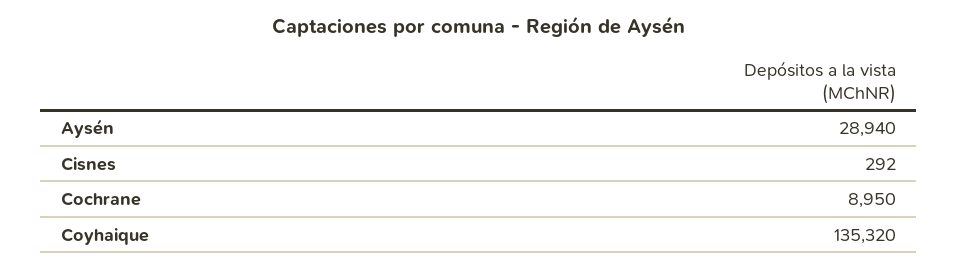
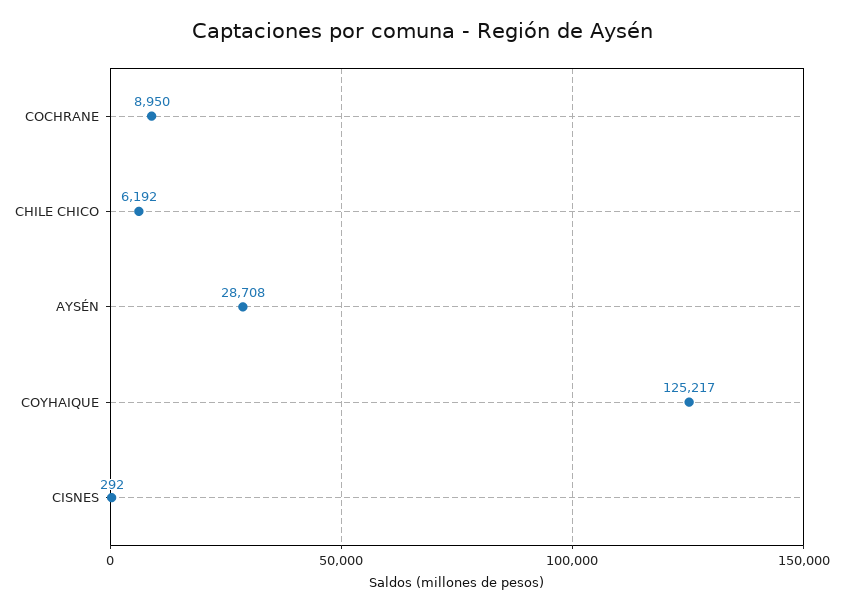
Aysén: 28940 -> 28708
Coyhaique: 135320 -> 125217
CHILE CHICO: none -> 6192

